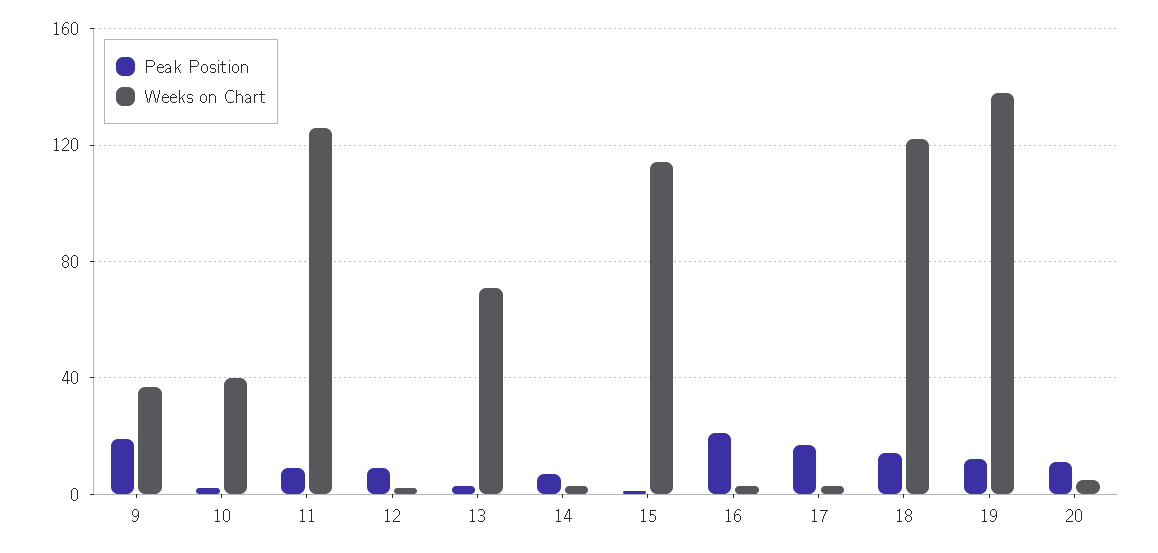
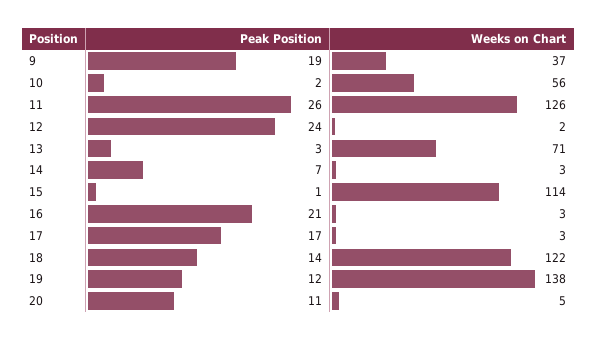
Weeks on Chart, 10: 40 -> 56
Peak Position, 11: 10 -> 26
Peak Position, 12: 10 -> 24

